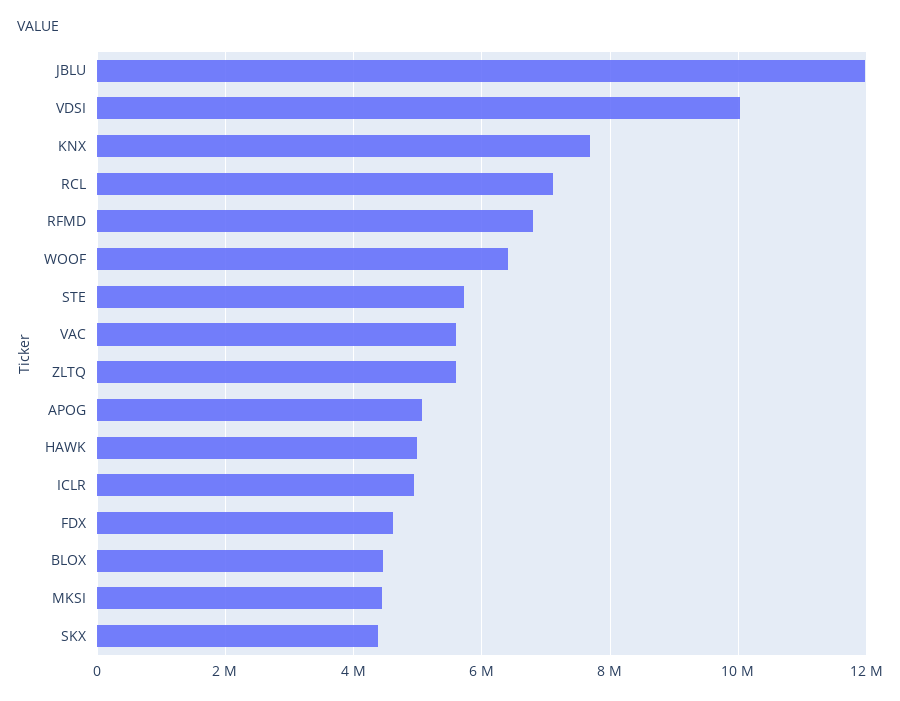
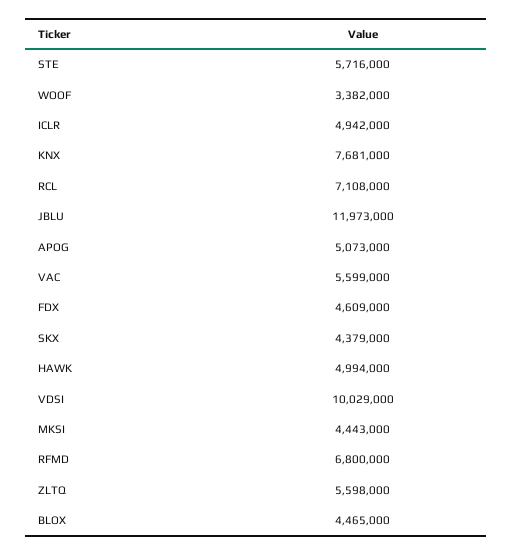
WOOF: 6400000 -> 3382000

